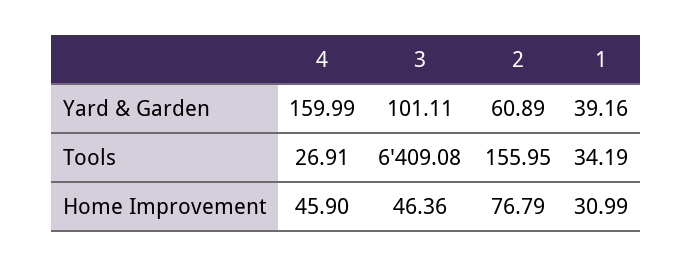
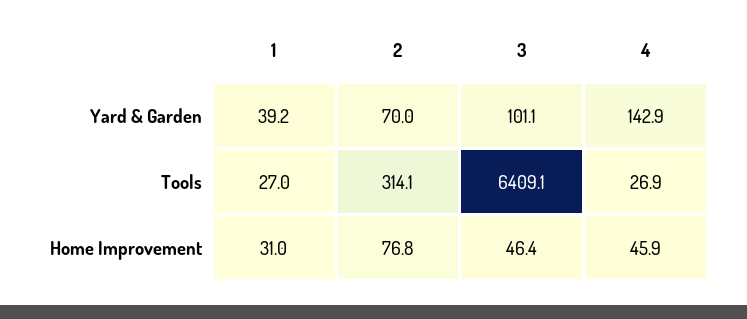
4, Yard & Garden: 159.99 -> 142.9
2, Yard & Garden: 60.89 -> 70
2, Tools: 155.95 -> 314.1
1, Tools: 34.19 -> 27

